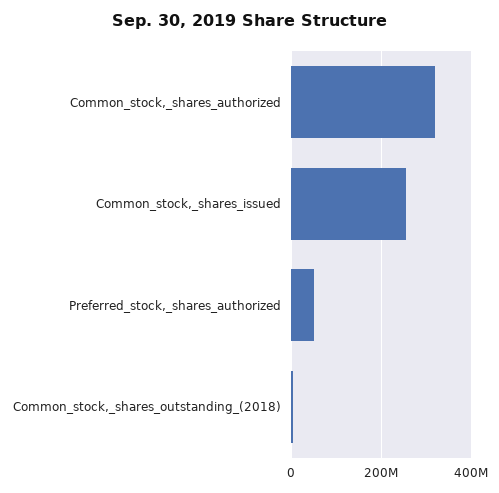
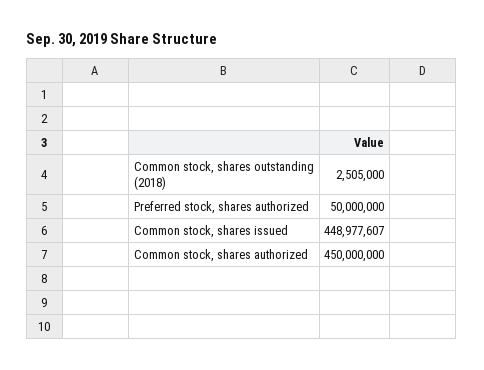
Common_stock,_shares_authorized: 320000000 -> 450000000
Common_stock,_shares_issued: 260000000 -> 448977607

